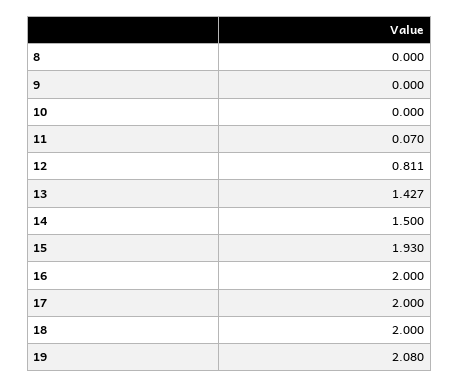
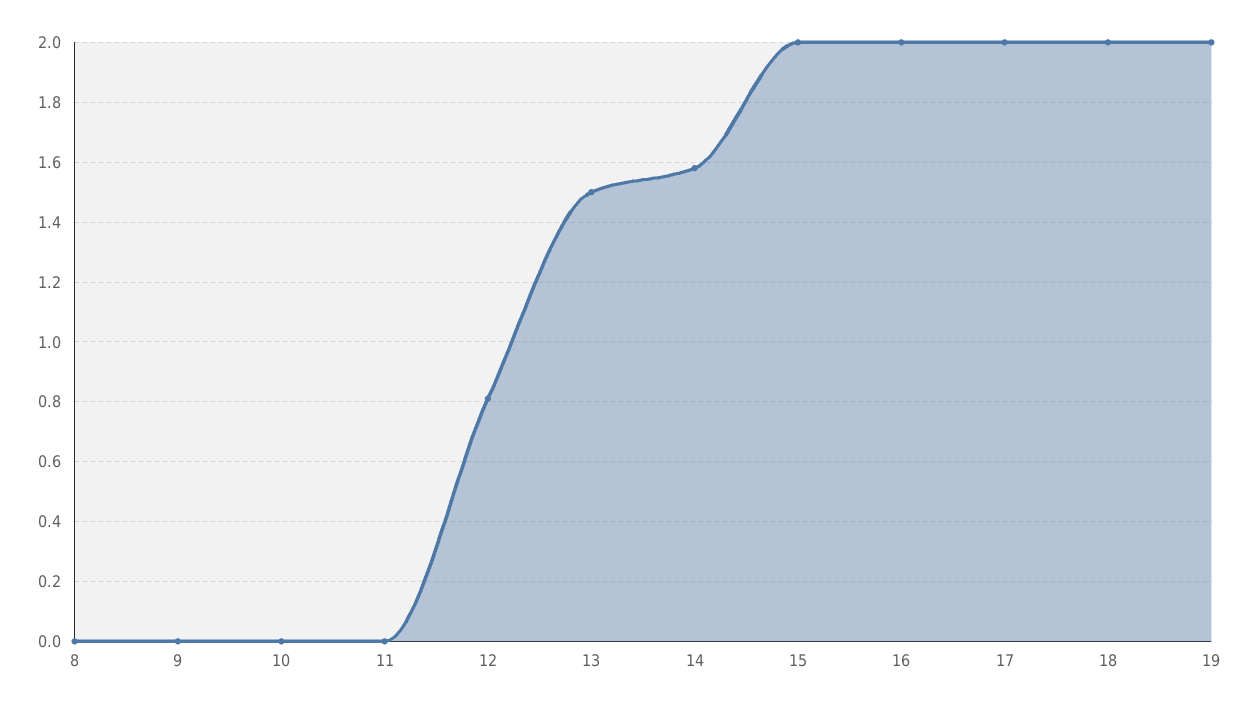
11: 0.07 -> 0
13: 1.427 -> 1.5
14: 1.5 -> 1.575
15: 1.93 -> 2
19: 2.08 -> 2

